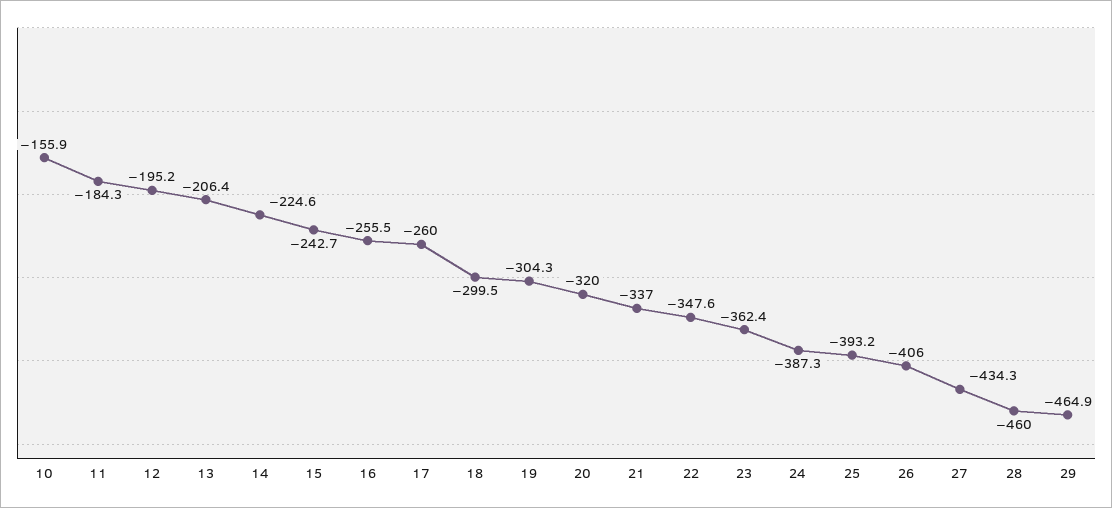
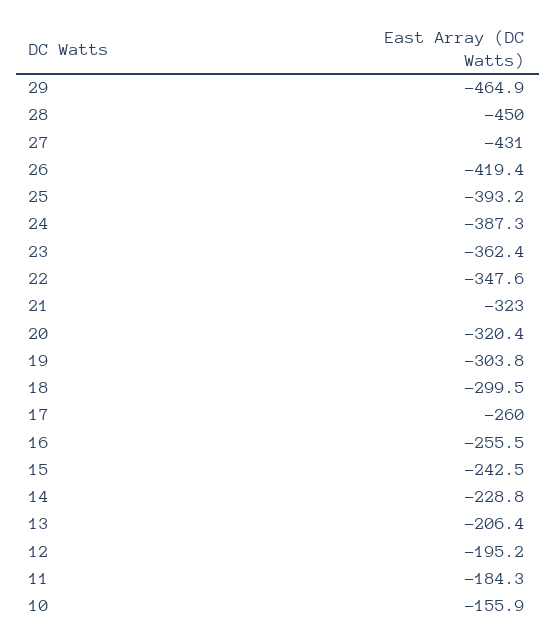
14: -224.6 -> -228.8
15: -242.7 -> -242.5
19: -304.3 -> -303.8
20: -320 -> -320.4
21: -337 -> -323
26: -406 -> -419.4
27: -434.3 -> -431
28: -460 -> -450

